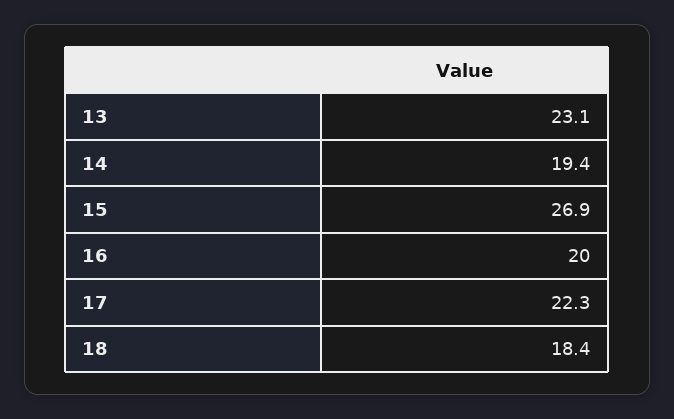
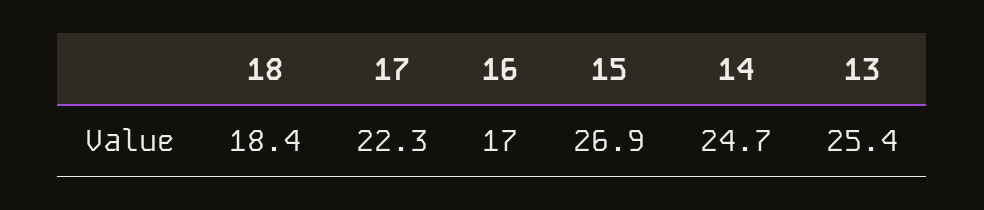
13: 23.1 -> 25.4
14: 19.4 -> 24.7
16: 20 -> 17

